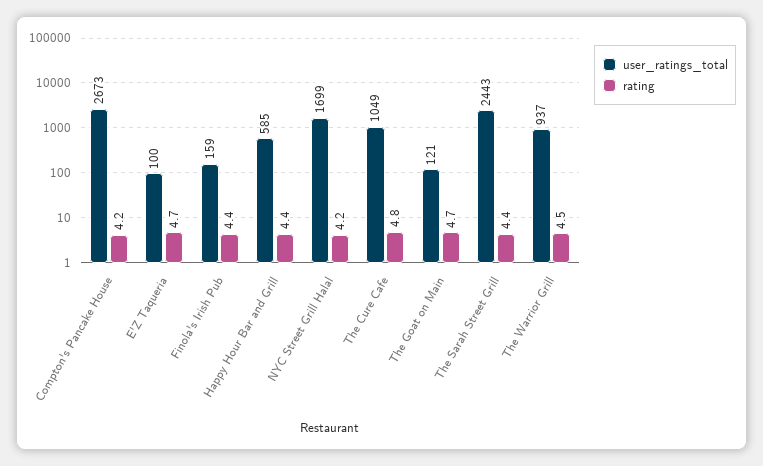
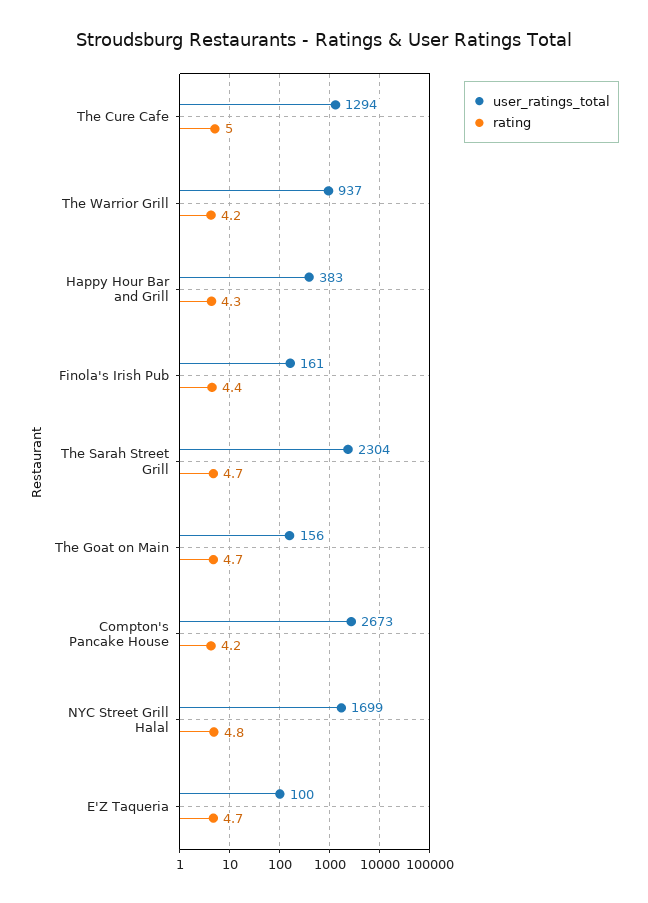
user_ratings_total, Finola's Irish Pub: 159 -> 161
user_ratings_total, Happy Hour Bar and Grill: 585 -> 383
rating, Happy Hour Bar and Grill: 4.4 -> 4.3
rating, NYC Street Grill Halal: 4.2 -> 4.8
user_ratings_total, The Cure Cafe: 1049 -> 1294
rating, The Cure Cafe: 4.8 -> 5
user_ratings_total, The Goat on Main: 121 -> 156
user_ratings_total, The Sarah Street Grill: 2443 -> 2304
rating, The Sarah Street Grill: 4.4 -> 4.7
rating, The Warrior Grill: 4.5 -> 4.2

